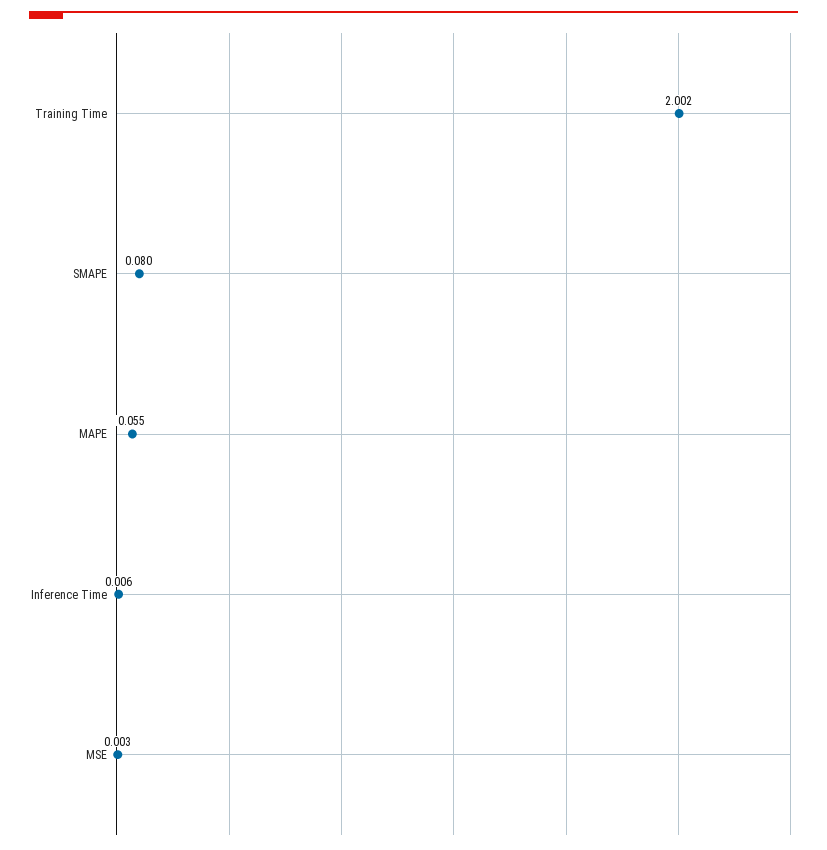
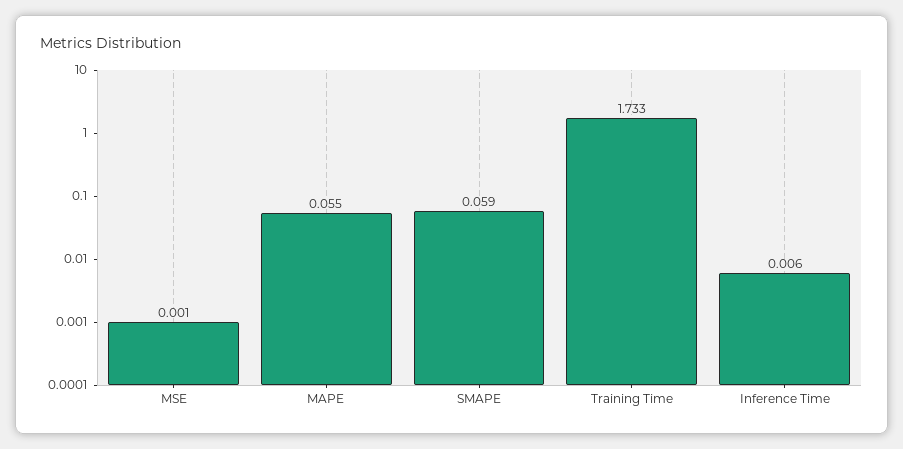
Training Time: 2.002 -> 1.733
SMAPE: 0.08 -> 0.059
MSE: 0.003 -> 0.001

